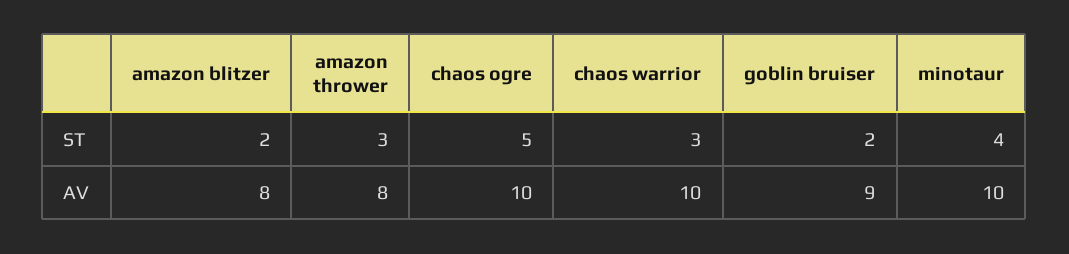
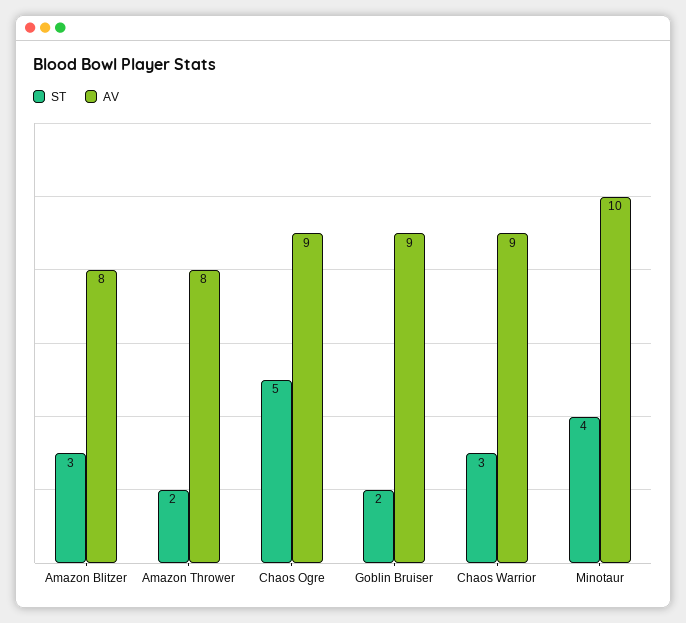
ST, amazon blitzer: 2 -> 3
ST, amazon thrower: 3 -> 2
AV, chaos ogre: 10 -> 9
AV, chaos warrior: 10 -> 9

